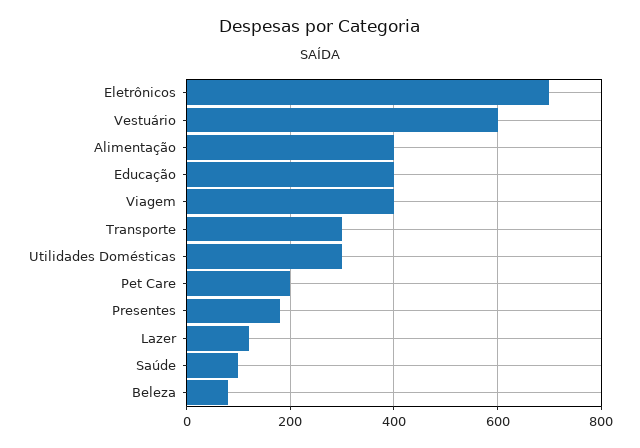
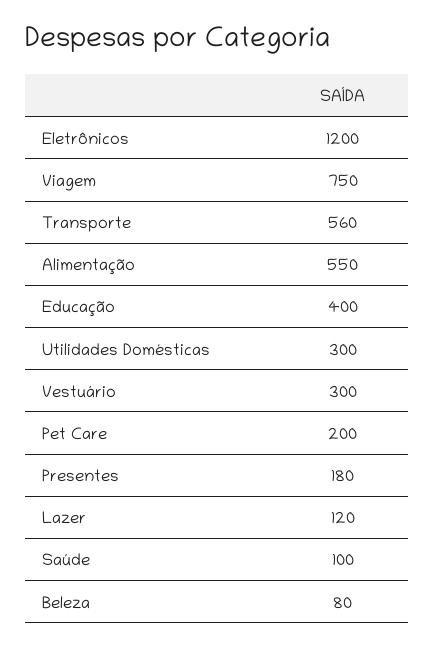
Eletrônicos: 700 -> 1200
Vestuário: 600 -> 300
Alimentação: 400 -> 550
Viagem: 400 -> 750
Transporte: 300 -> 560

